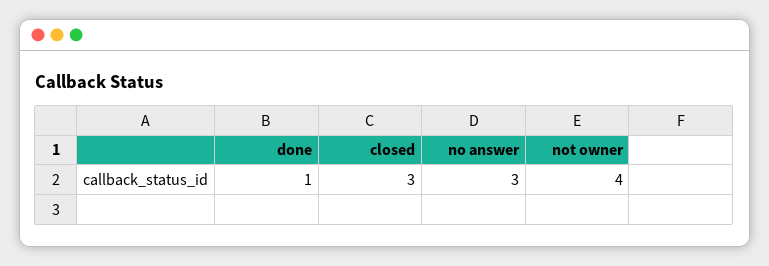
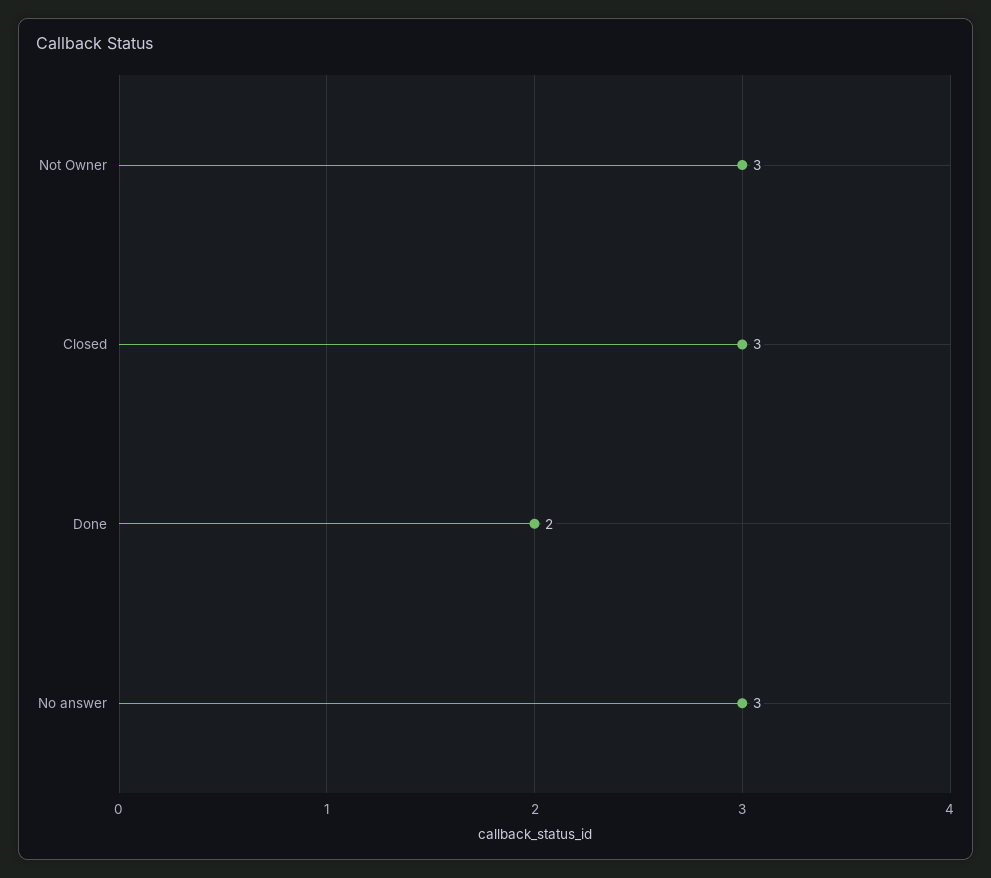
done: 1 -> 2
not owner: 4 -> 3

